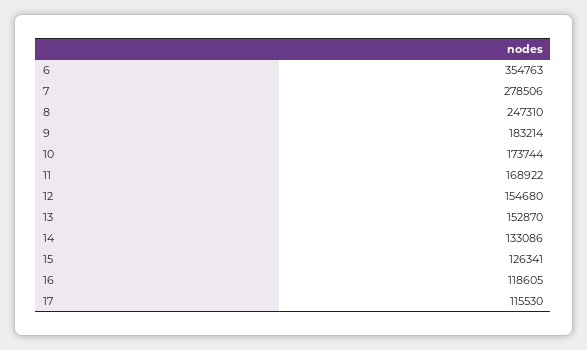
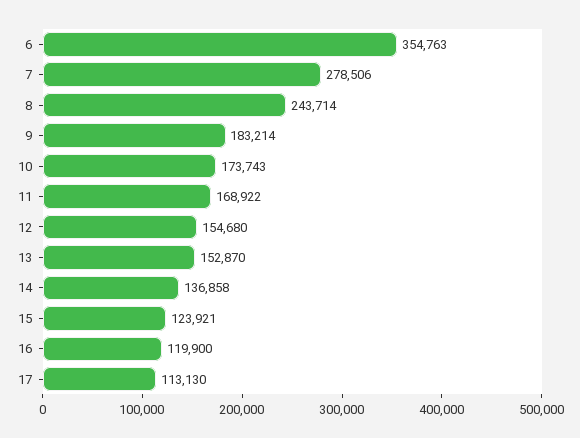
8: 247310 -> 243714
10: 173744 -> 173743
14: 133086 -> 136858
15: 126341 -> 123921
16: 118605 -> 119900
17: 115530 -> 113130

